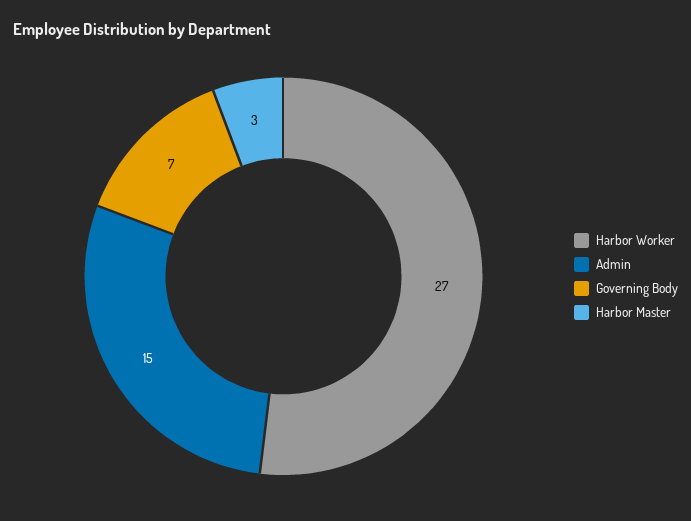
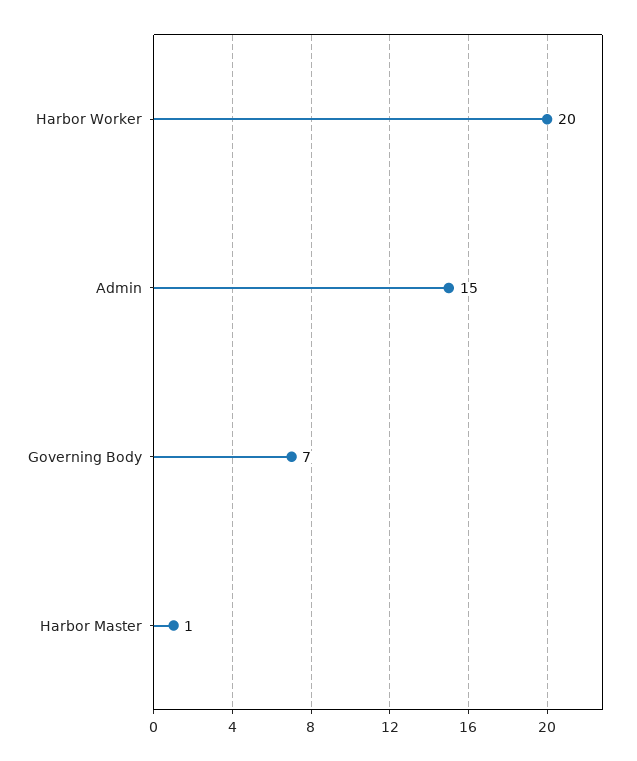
Harbor Worker: 27 -> 20
Harbor Master: 3 -> 1

